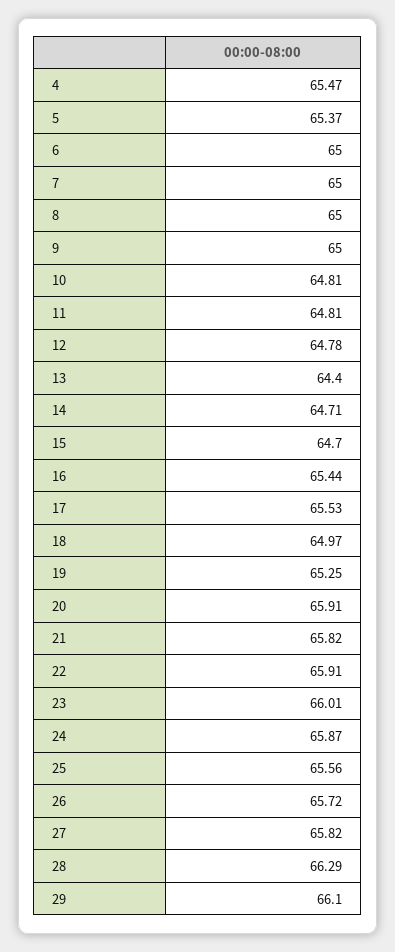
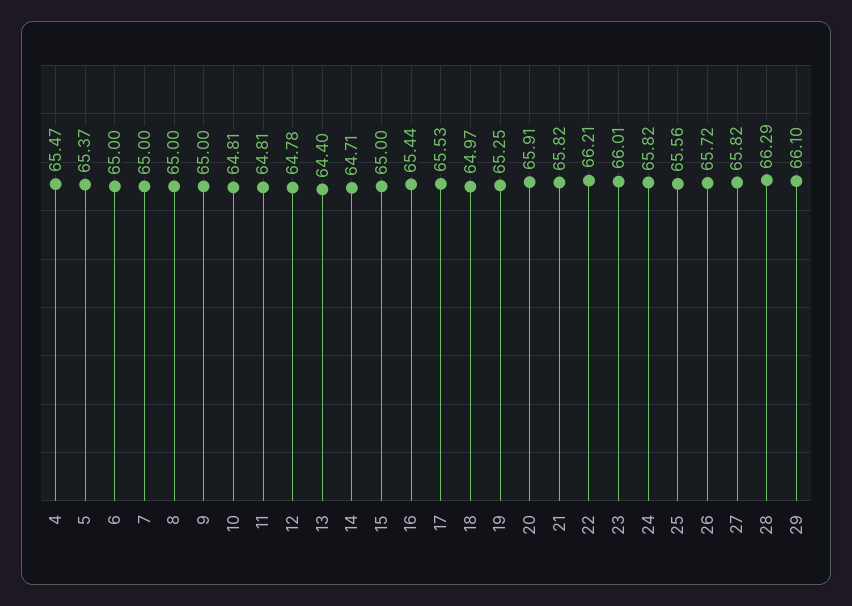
15: 64.7 -> 65
22: 65.91 -> 66.21
24: 65.87 -> 65.82

